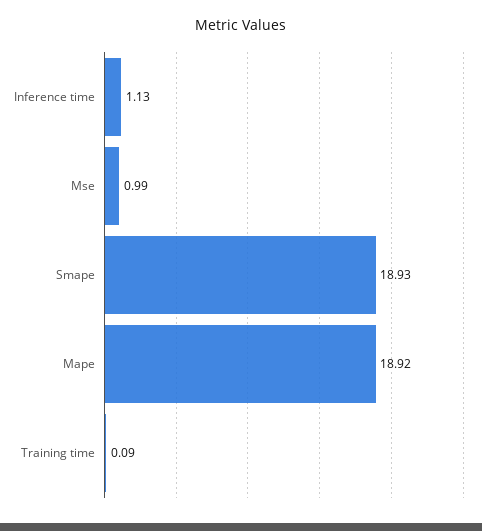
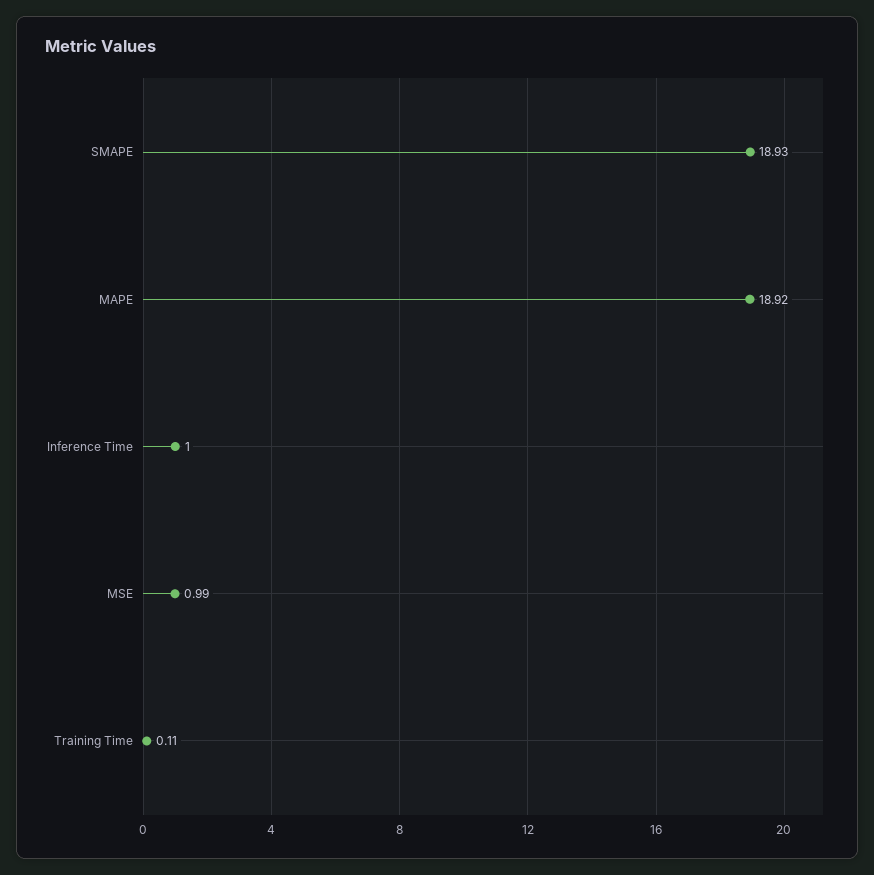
Inference time: 1.13 -> 1
Training time: 0.09 -> 0.11

